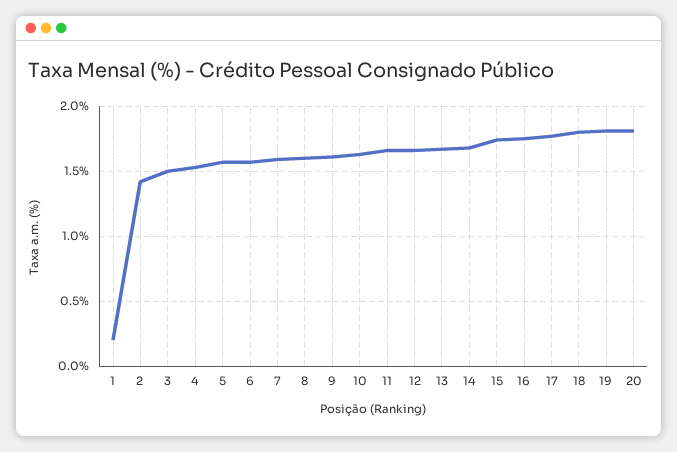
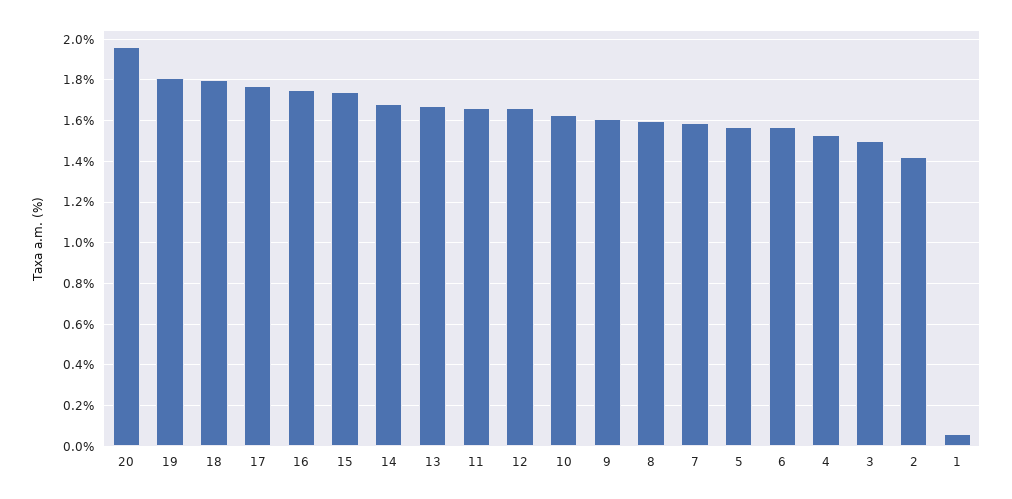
1: 0.2 -> 0.05
20: 1.8 -> 1.95

